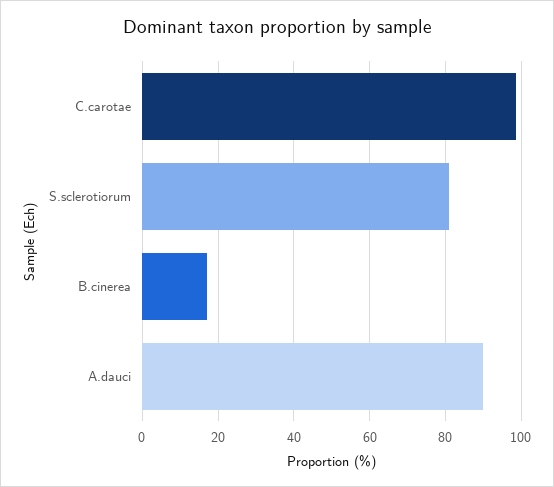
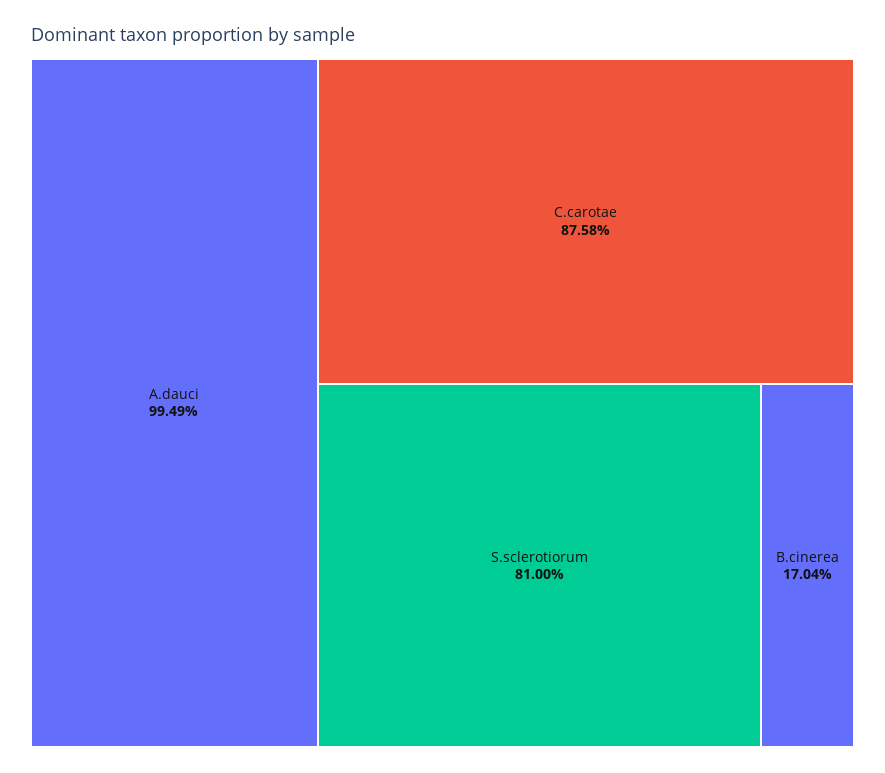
C.carotae: 98 -> 87.58
A.dauci: 90 -> 99.49

